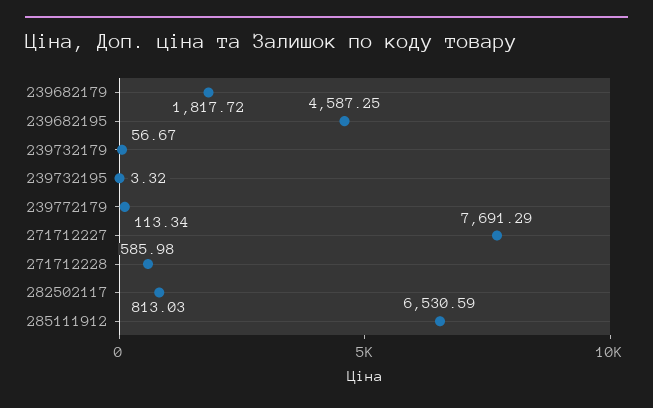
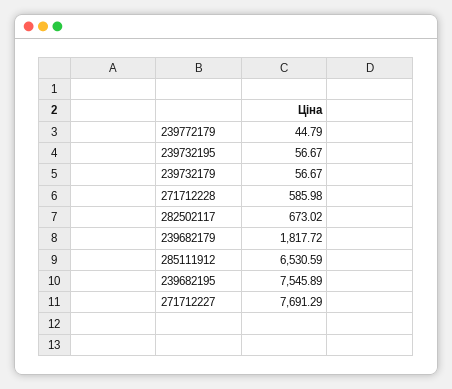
239682195: 4587.25 -> 7545.89
239732195: 3.32 -> 56.67
239772179: 113.34 -> 44.79
282502117: 813.03 -> 673.02

